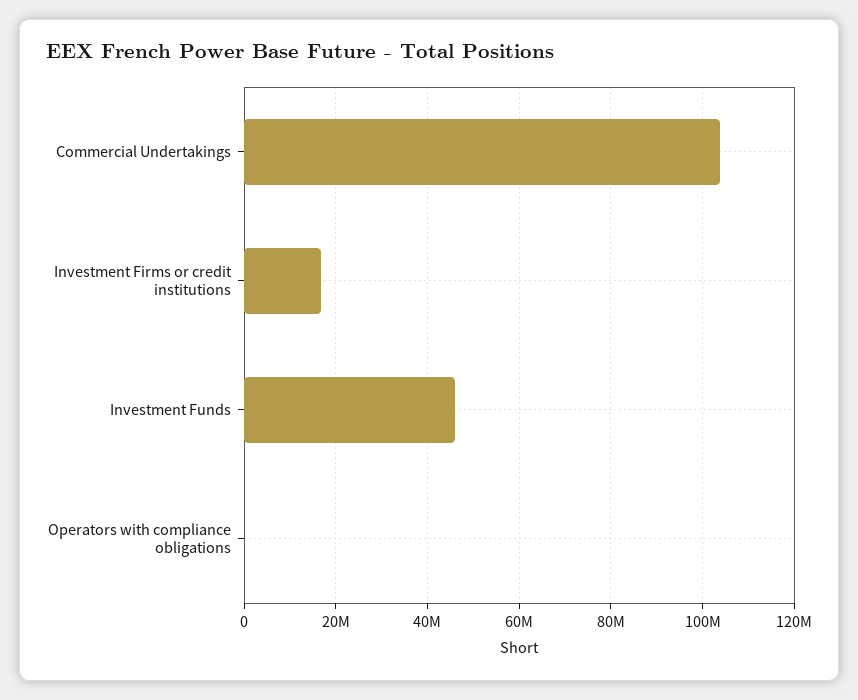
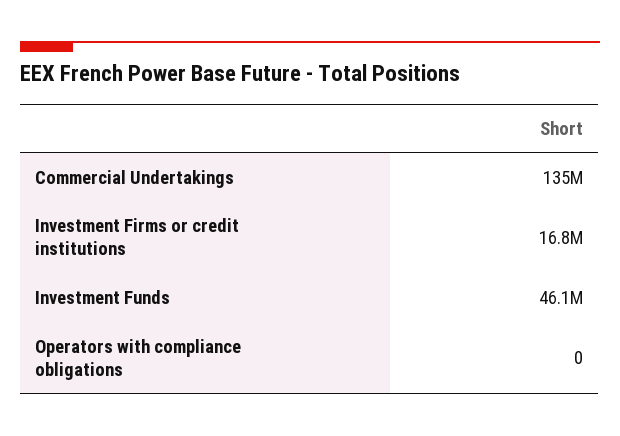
Commercial Undertakings: 104000000 -> 135000000

